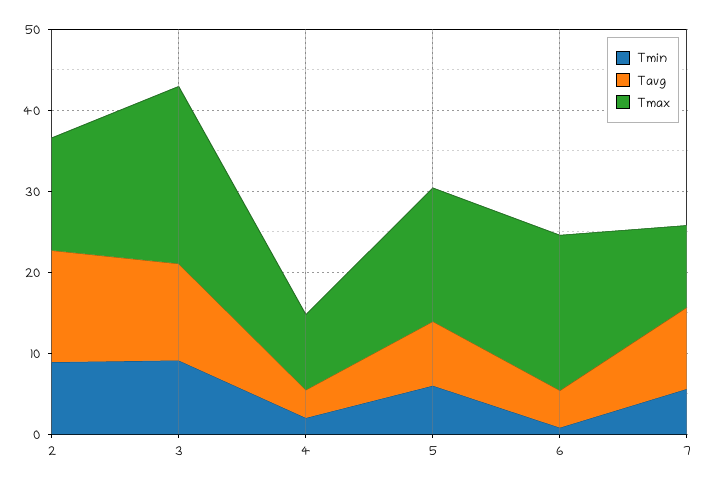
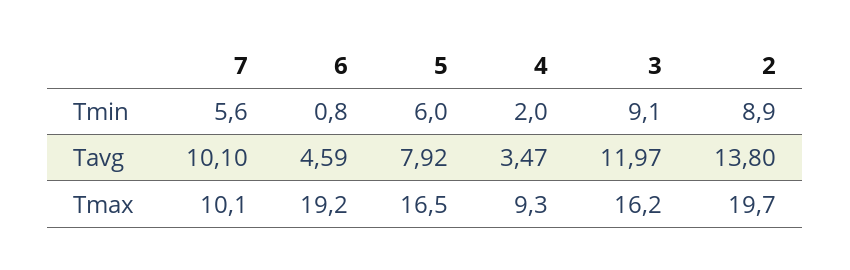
Tmax, 2: 14 -> 19.7
Tmax, 3: 22 -> 16.2

